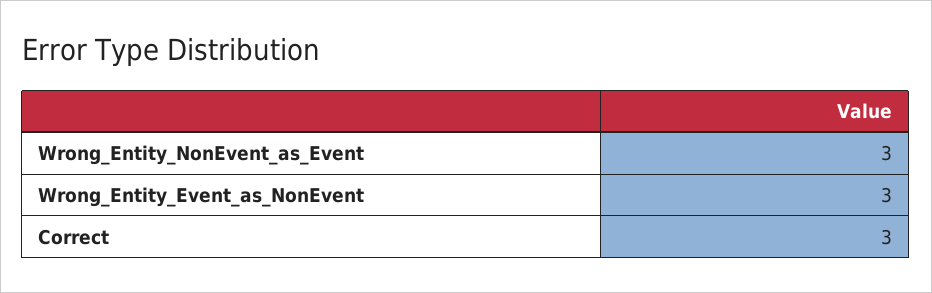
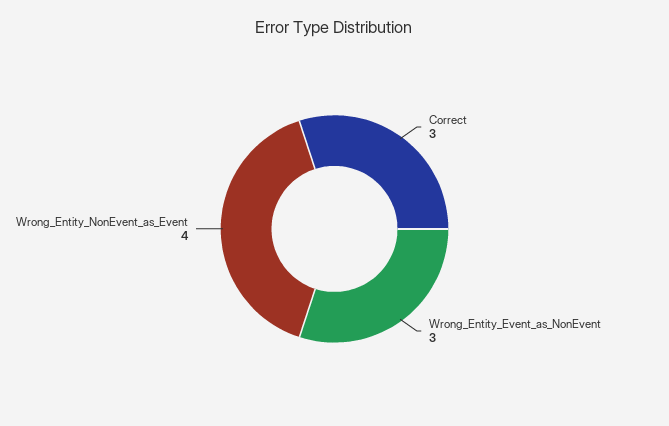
Wrong_Entity_NonEvent_as_Event: 3 -> 4

